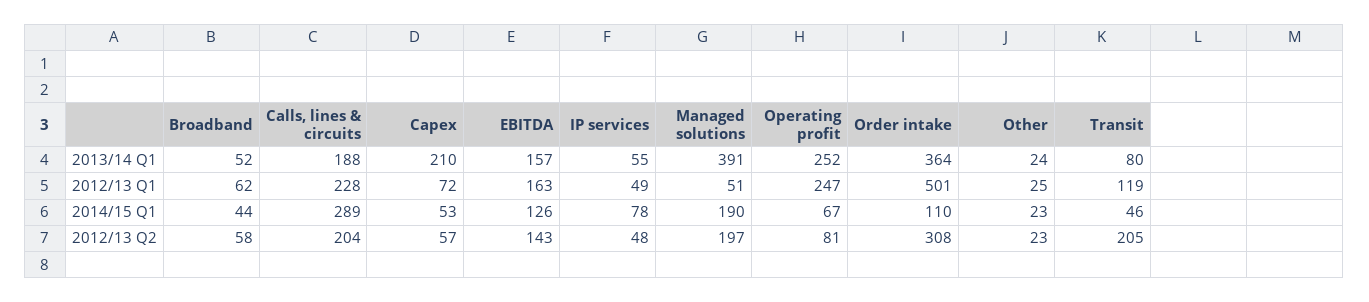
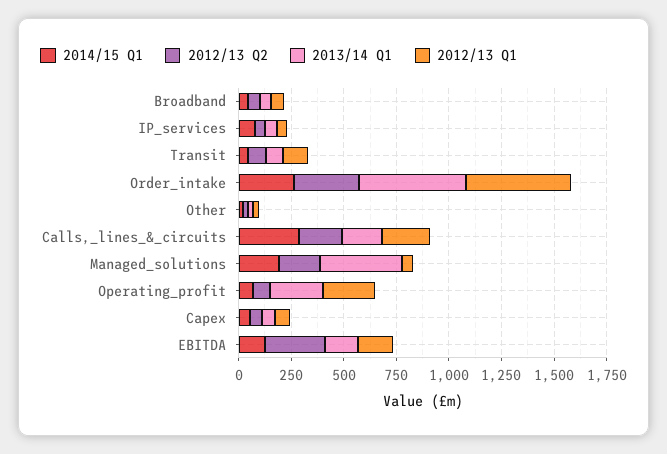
2013/14 Q1, Capex: 210 -> 50
2013/14 Q1, Order intake: 364 -> 500
2014/15 Q1, Order intake: 110 -> 250
2012/13 Q2, EBITDA: 143 -> 300
2012/13 Q2, Transit: 205 -> 100

